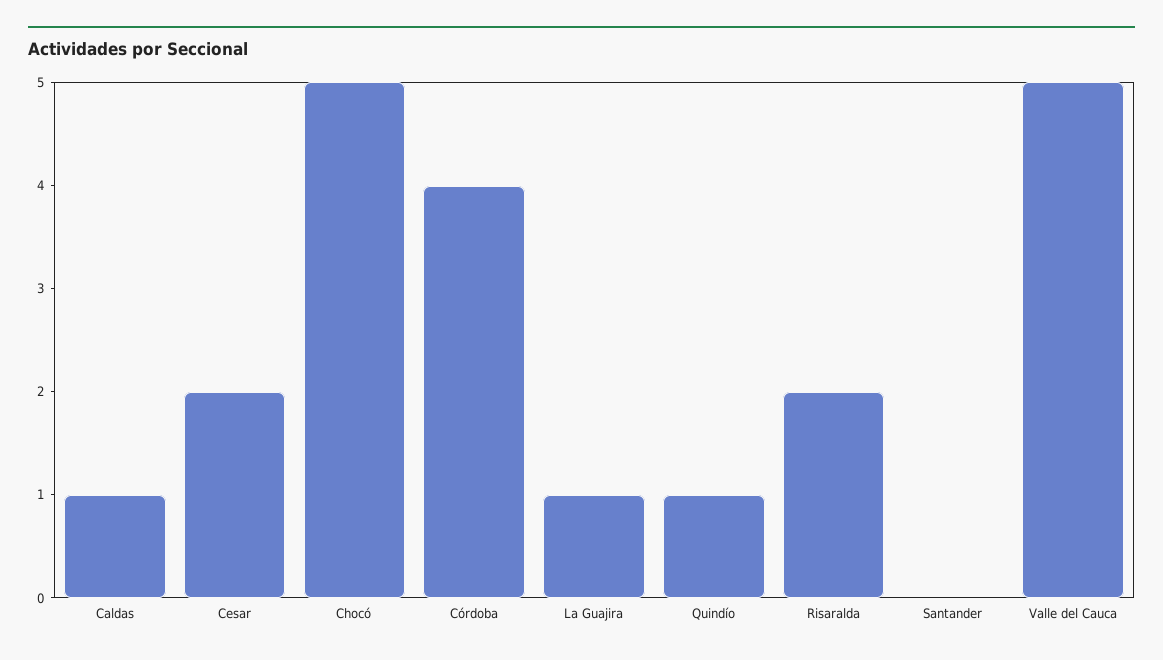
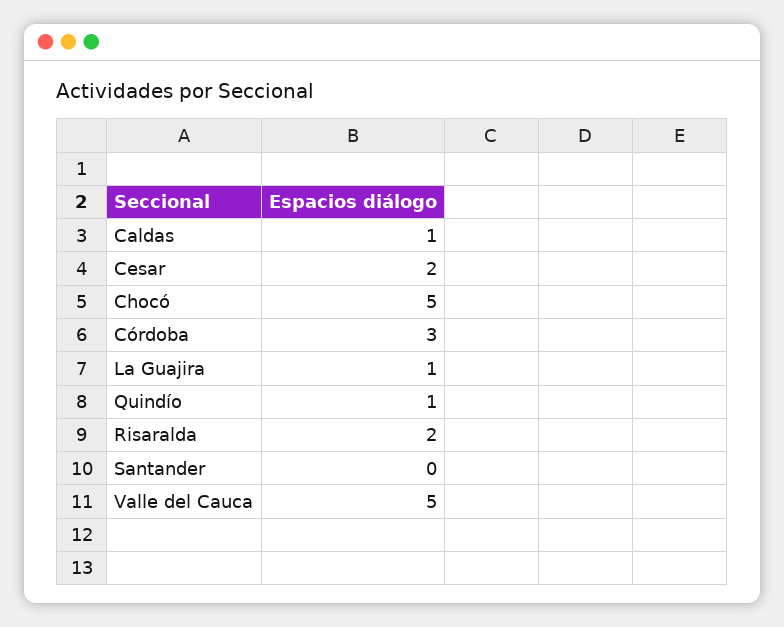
Córdoba: 4 -> 3

